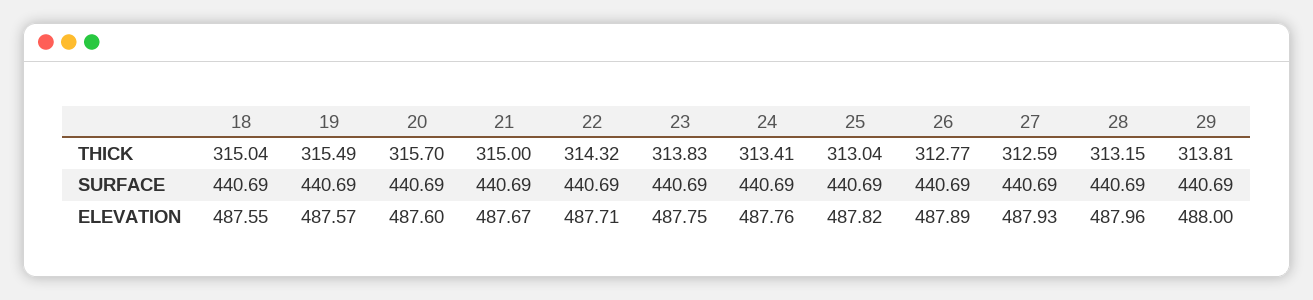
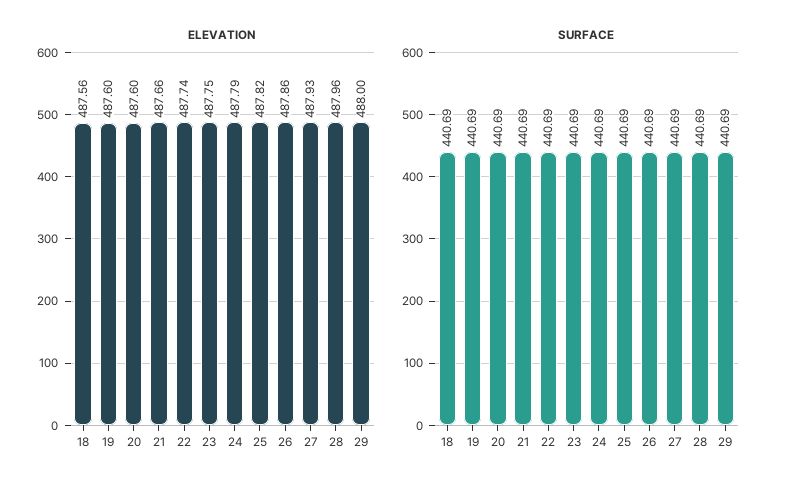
THICK, 18: 315.04 -> none
THICK, 19: 315.49 -> none
THICK, 20: 315.7 -> none
THICK, 21: 315 -> none
THICK, 22: 314.32 -> none
THICK, 23: 313.83 -> none
THICK, 24: 313.41 -> none
THICK, 25: 313.04 -> none
THICK, 26: 312.77 -> none
THICK, 27: 312.59 -> none
THICK, 28: 313.15 -> none
THICK, 29: 313.81 -> none
ELEVATION, 18: 487.55 -> 487.56
ELEVATION, 19: 487.57 -> 487.6
ELEVATION, 21: 487.67 -> 487.66
ELEVATION, 22: 487.71 -> 487.74
ELEVATION, 24: 487.76 -> 487.79
ELEVATION, 26: 487.89 -> 487.86

